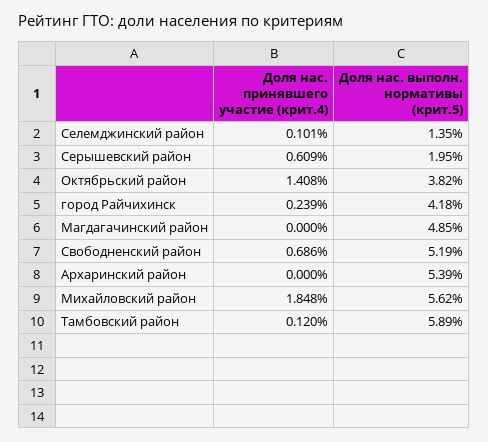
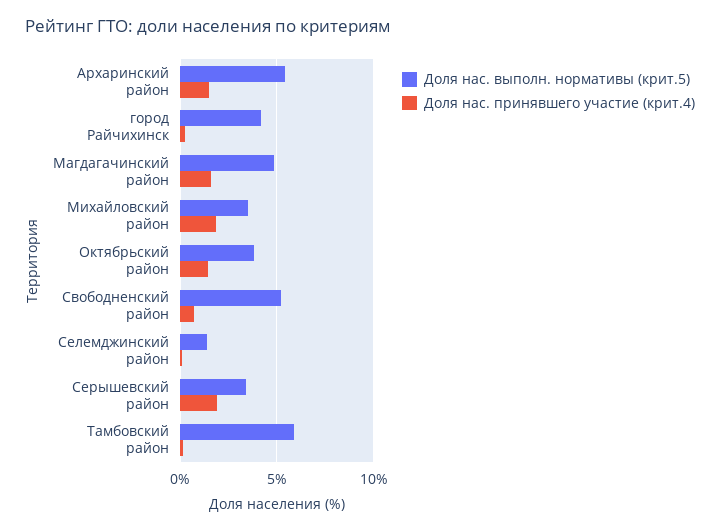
Доля нас. принявшего участие (крит.4), Серышевский район: 0.609 -> 2
Доля нас. выполн. нормативы (крит.5), Серышевский район: 1.95 -> 3.5
Доля нас. принявшего участие (крит.4), Магдагачинский район: 0 -> 1.5
Доля нас. принявшего участие (крит.4), Архаринский район: 0 -> 1.5
Доля нас. выполн. нормативы (крит.5), Михайловский район: 5.62 -> 3.5

